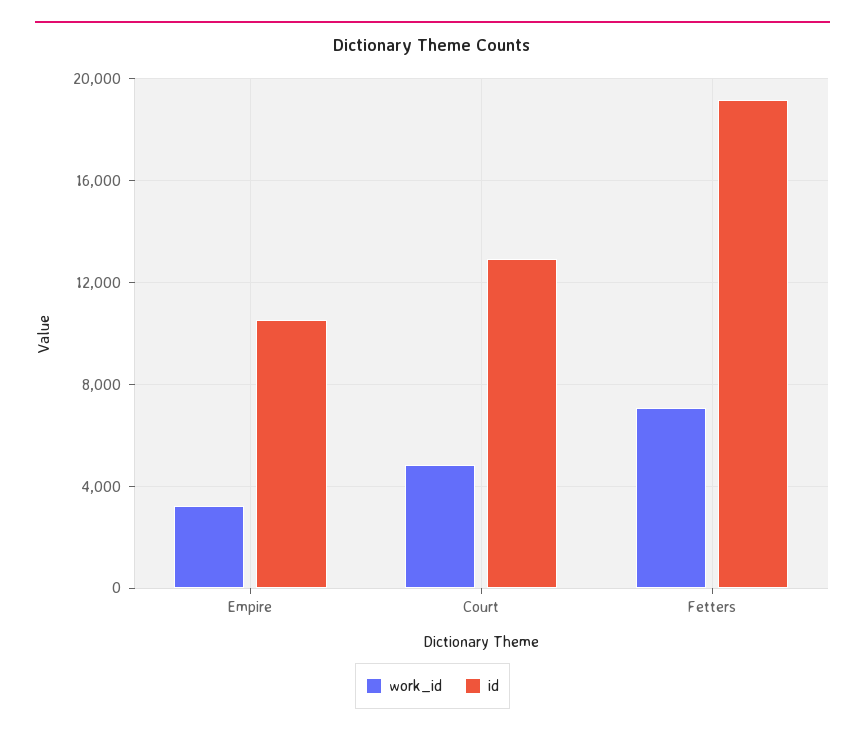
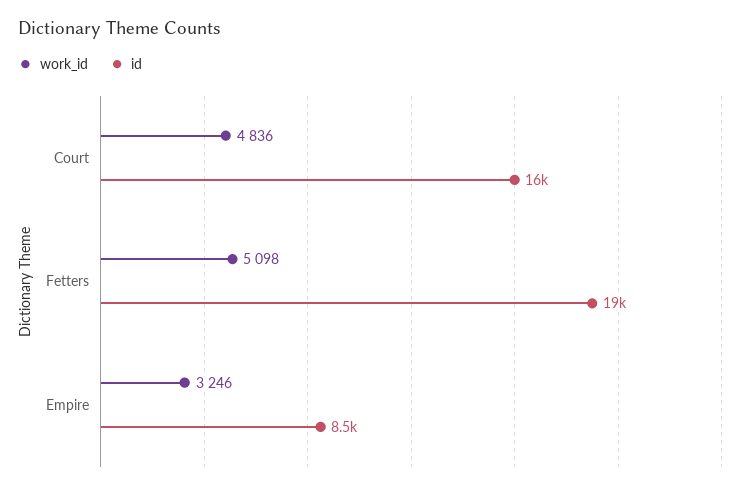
id, Empire: 10500 -> 8500
id, Court: 13000 -> 16000
work_id, Fetters: 7000 -> 5098

